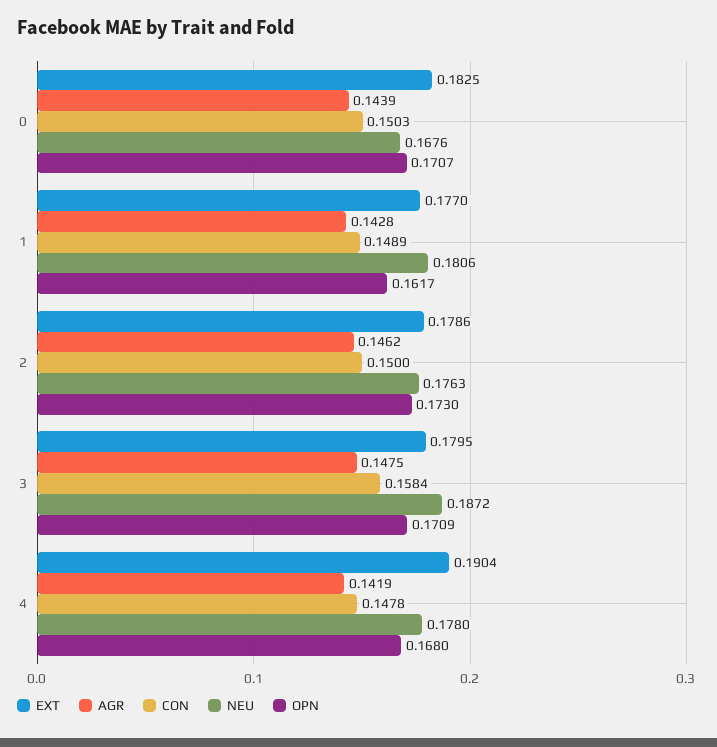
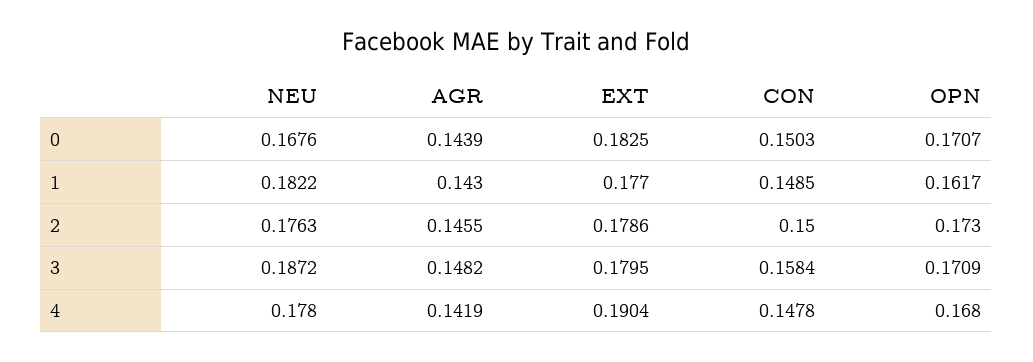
AGR, 1: 0.1428 -> 0.143
CON, 1: 0.1489 -> 0.1485
NEU, 1: 0.1806 -> 0.1822
AGR, 2: 0.1462 -> 0.1455
AGR, 3: 0.1475 -> 0.1482

